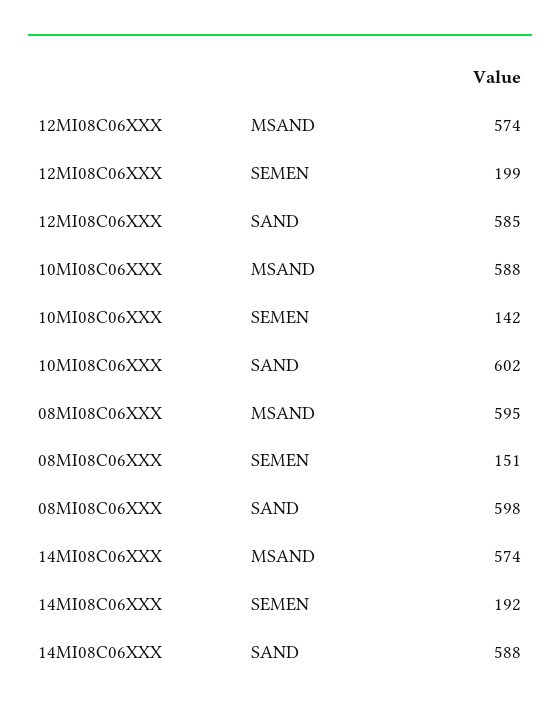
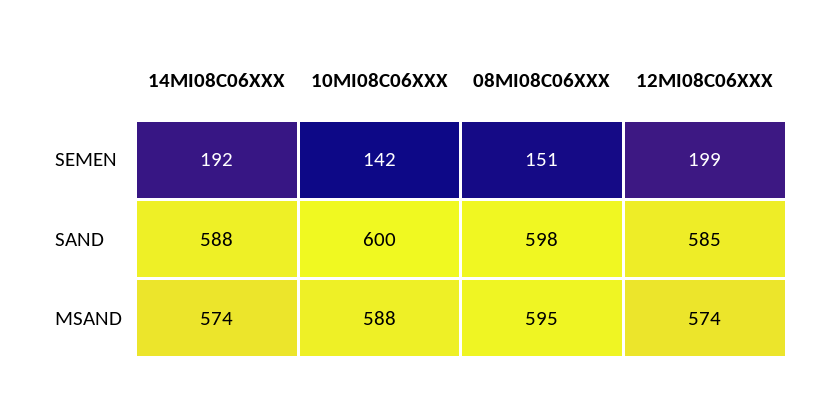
10MI08C06XXX, SAND: 602 -> 600

